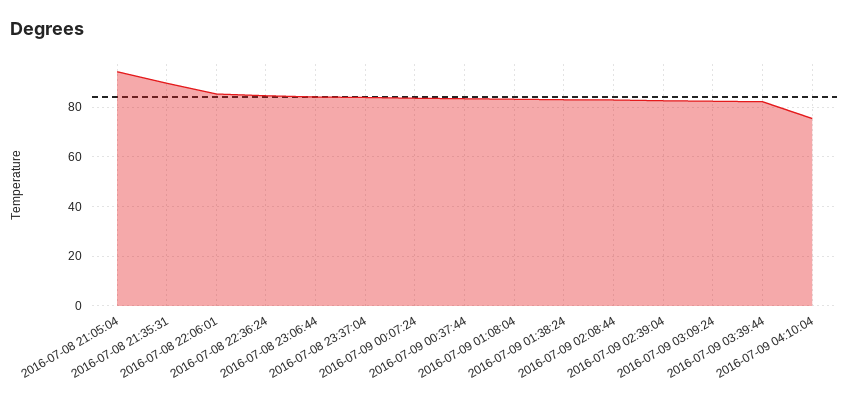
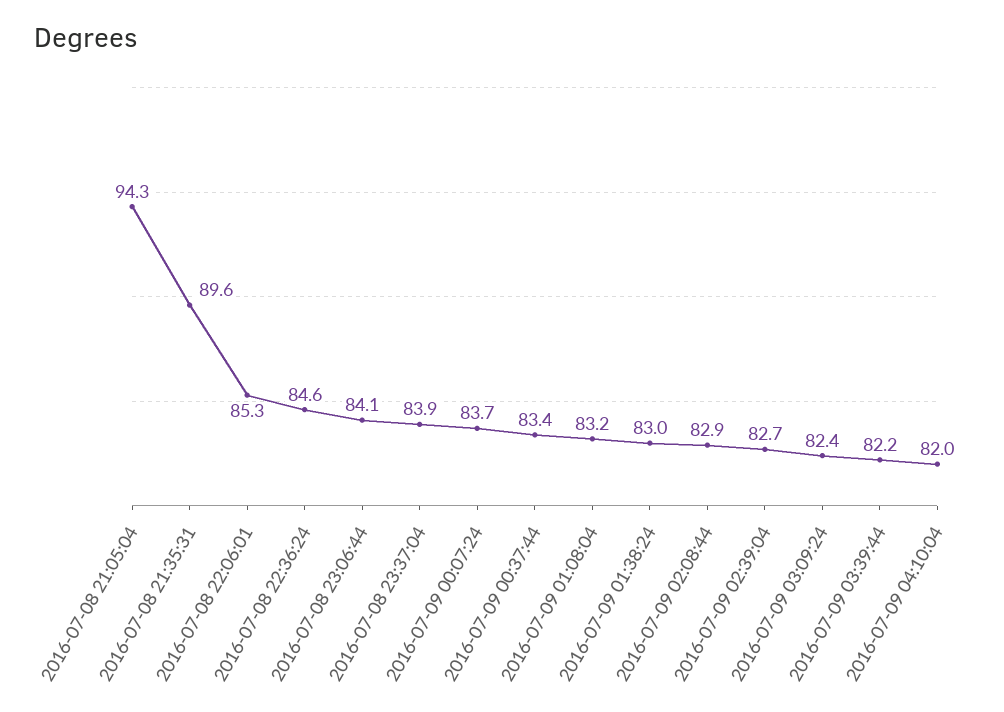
2016-07-09 04:10:04: 75 -> 82

